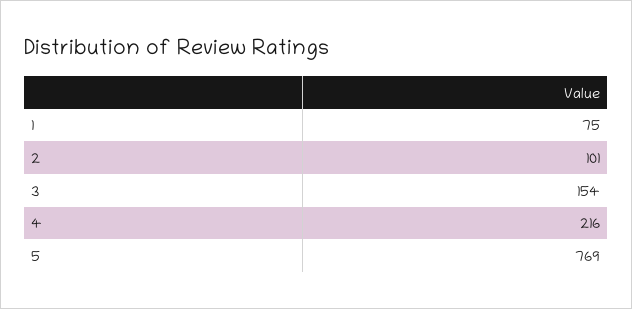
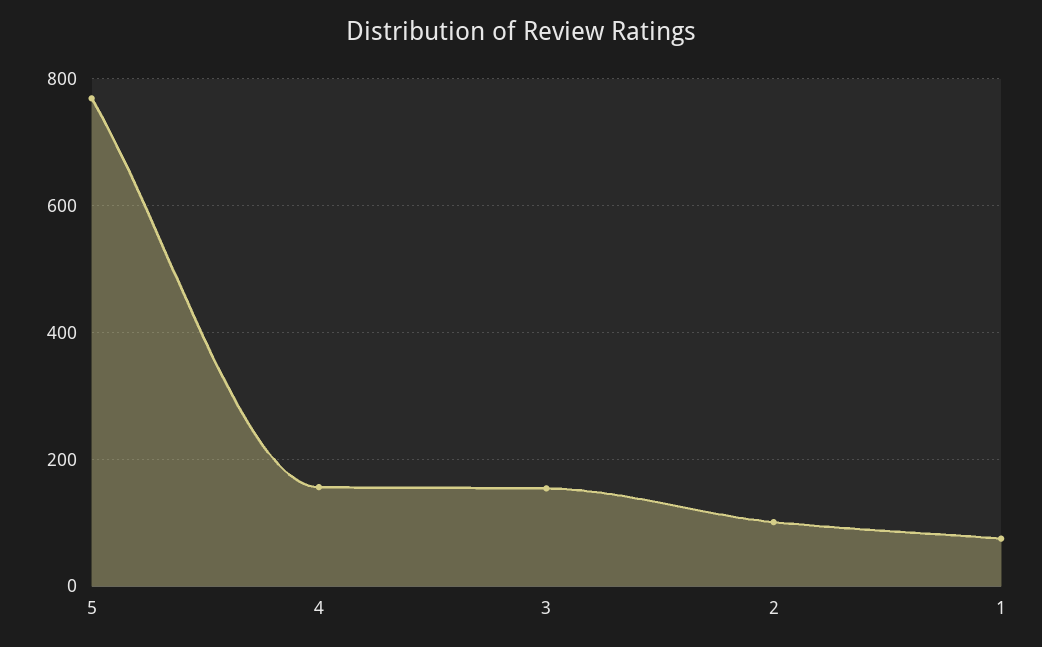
4: 216 -> 160

